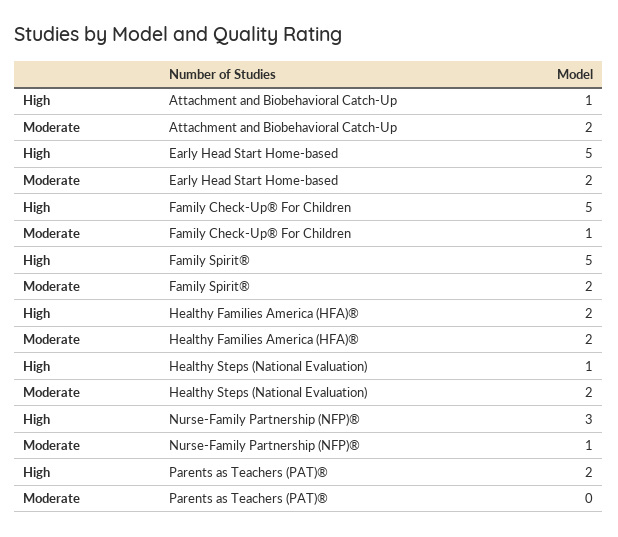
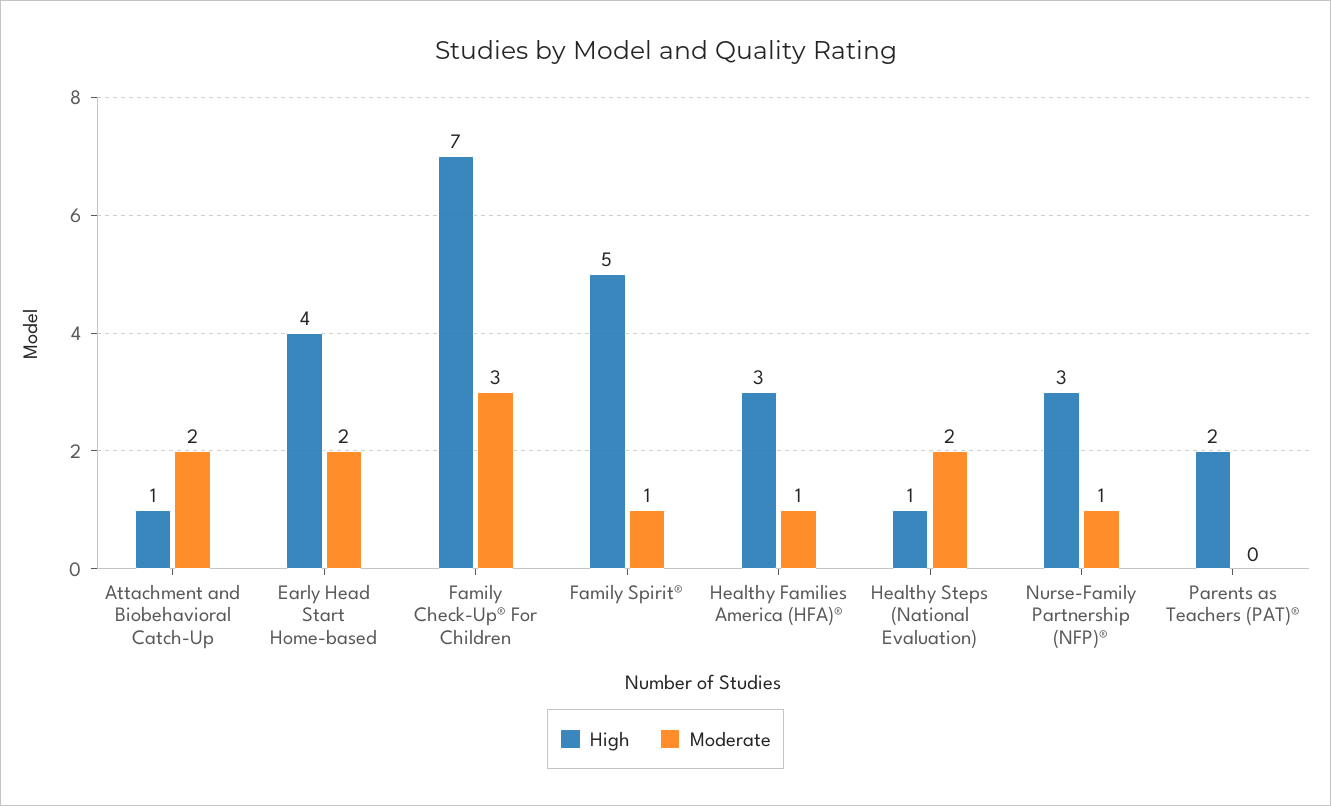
High, Early Head Start Home-based: 5 -> 4
High, Family Check-Up® For Children: 5 -> 7
Moderate, Family Check-Up® For Children: 1 -> 3
Moderate, Family Spirit®: 2 -> 1
High, Healthy Families America (HFA)®: 2 -> 3
Moderate, Healthy Families America (HFA)®: 2 -> 1

